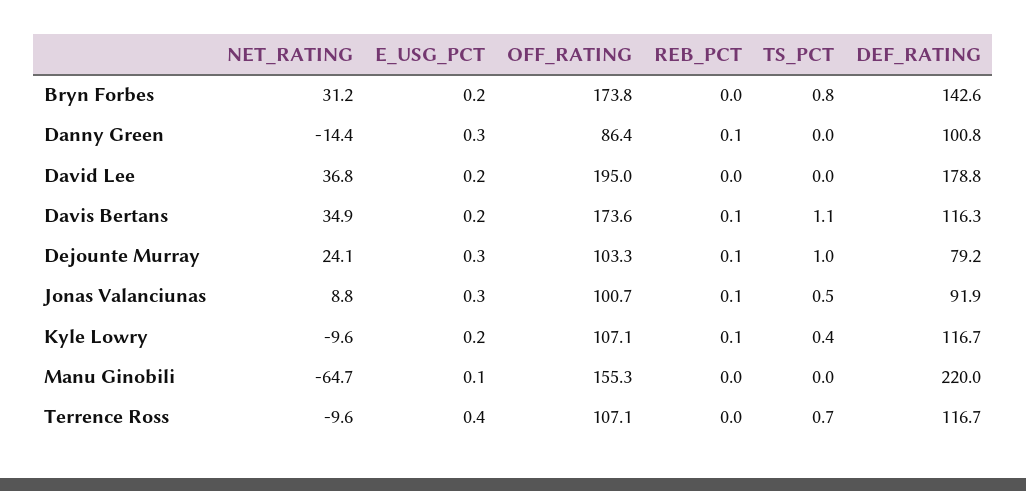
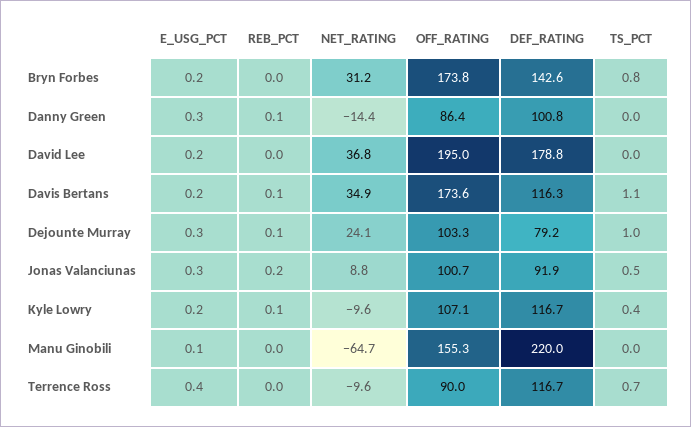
REB_PCT, Jonas Valanciunas: 0.1 -> 0.2
OFF_RATING, Terrence Ross: 107.1 -> 90

